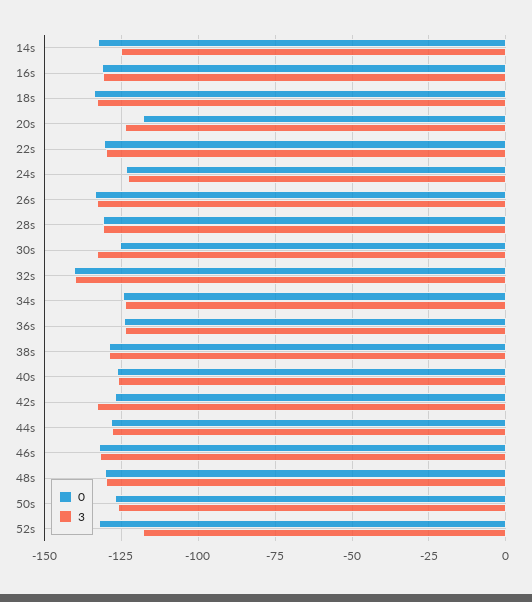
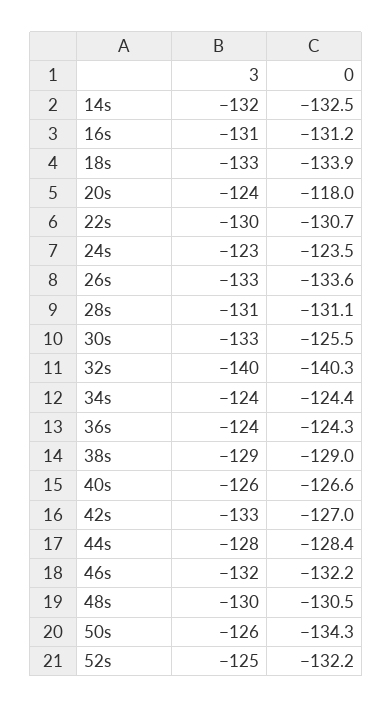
3, 14s: -125 -> -132
0, 50s: -127.5 -> -134.3
3, 52s: -117.5 -> -125

